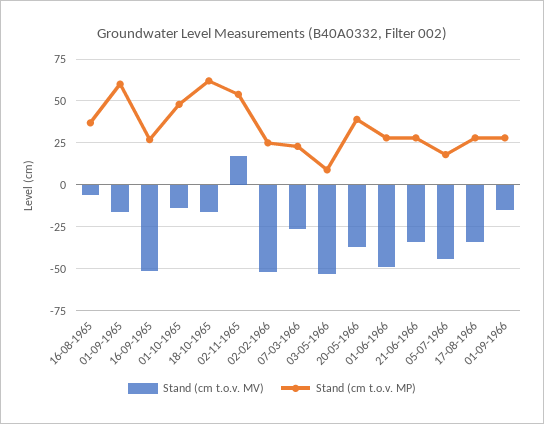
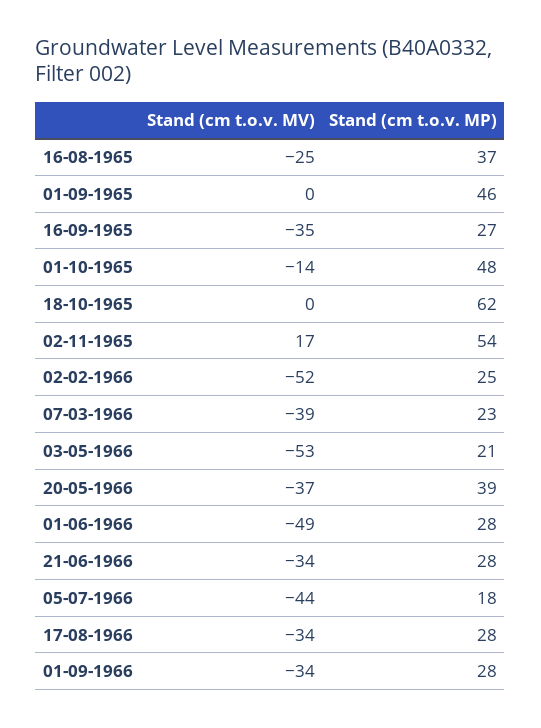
Stand (cm t.o.v. MV), 16-08-1965: -5 -> -25
Stand (cm t.o.v. MV), 01-09-1965: -15 -> 0
Stand (cm t.o.v. MP), 01-09-1965: 60 -> 46
Stand (cm t.o.v. MV), 16-09-1965: -50 -> -35
Stand (cm t.o.v. MV), 18-10-1965: -15 -> 0
Stand (cm t.o.v. MV), 07-03-1966: -25 -> -39
Stand (cm t.o.v. MP), 03-05-1966: 10 -> 21
Stand (cm t.o.v. MV), 01-09-1966: -15 -> -34

